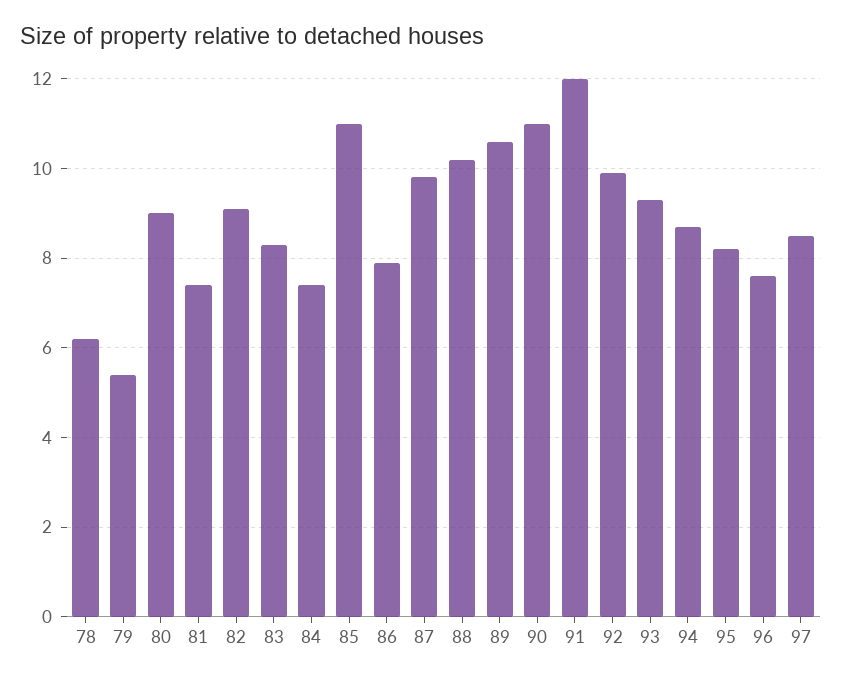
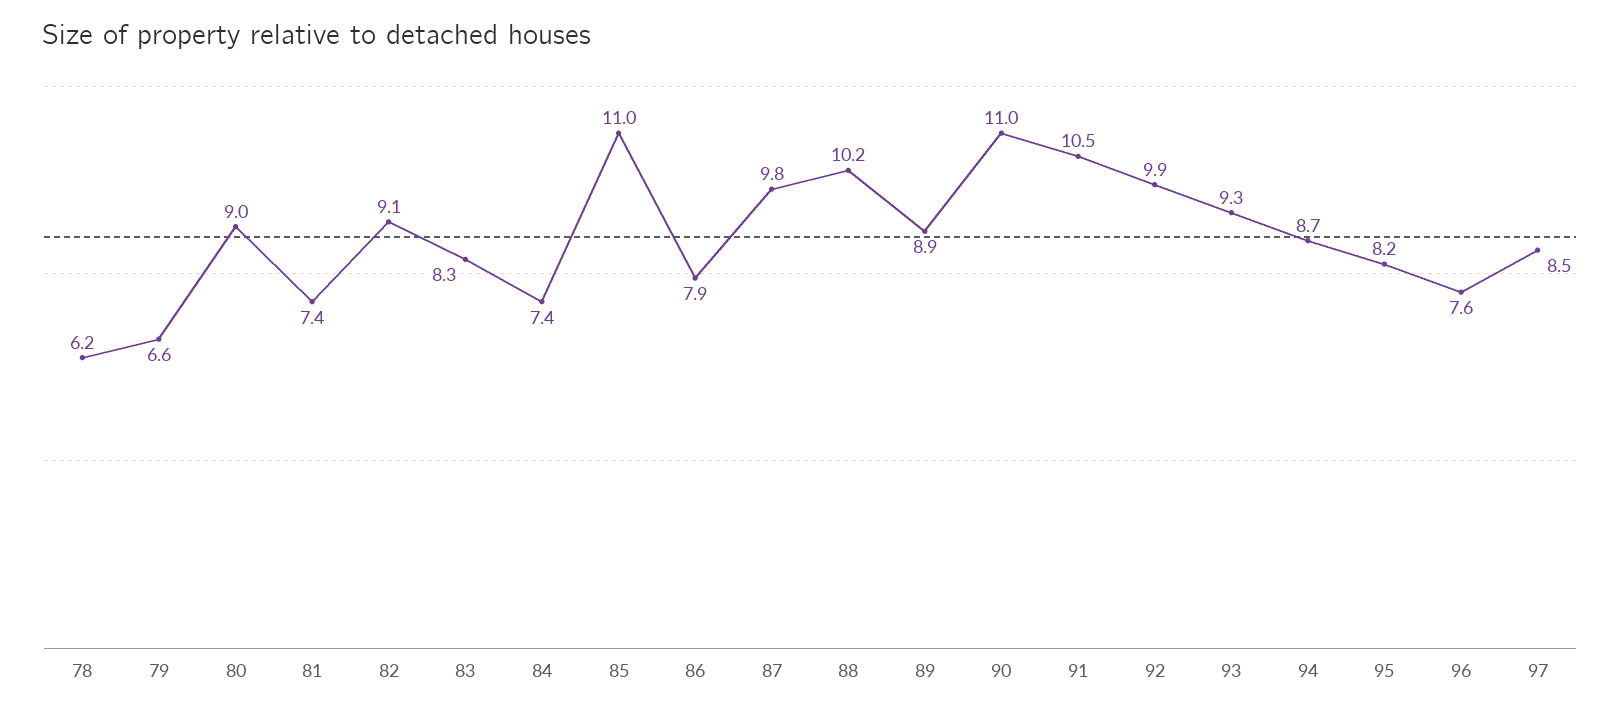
79: 5.5 -> 6.6
89: 10.5 -> 8.9
91: 12 -> 10.5

